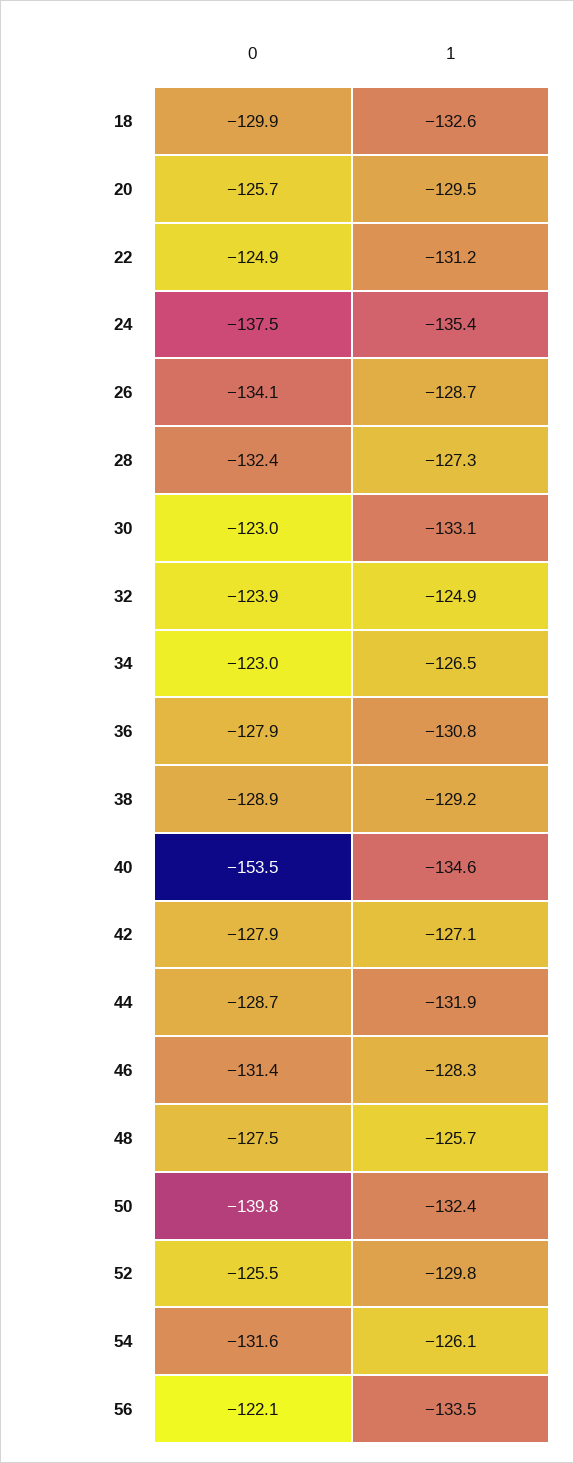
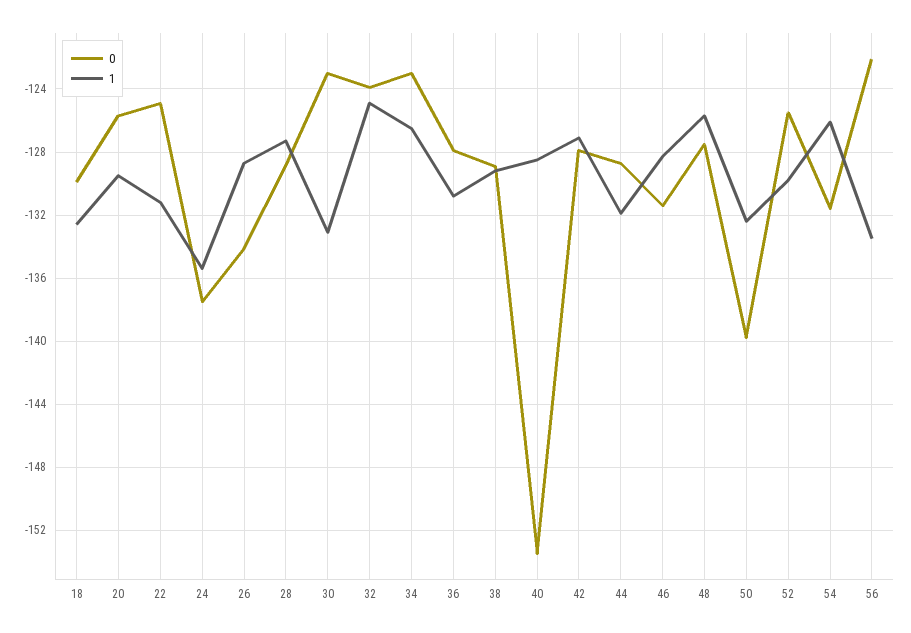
0, 28: -132.4 -> -129
1, 40: -134.6 -> -128.5

